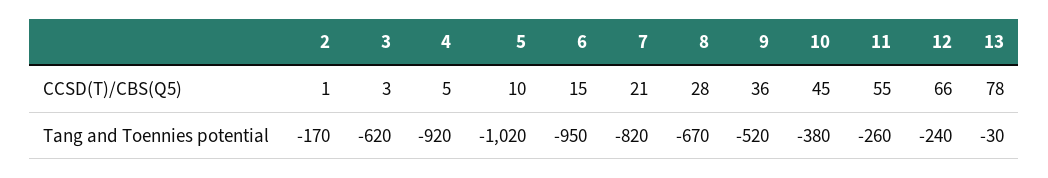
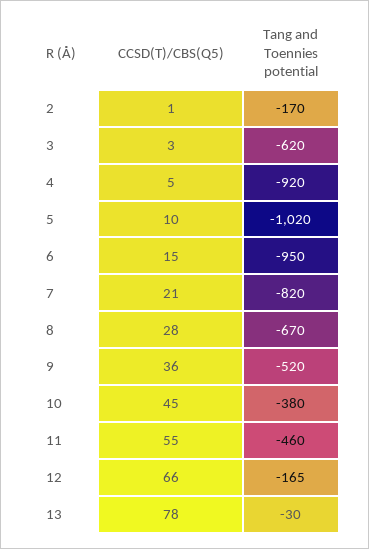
11, Tang and Toennies potential: -260 -> -460
12, Tang and Toennies potential: -240 -> -165

